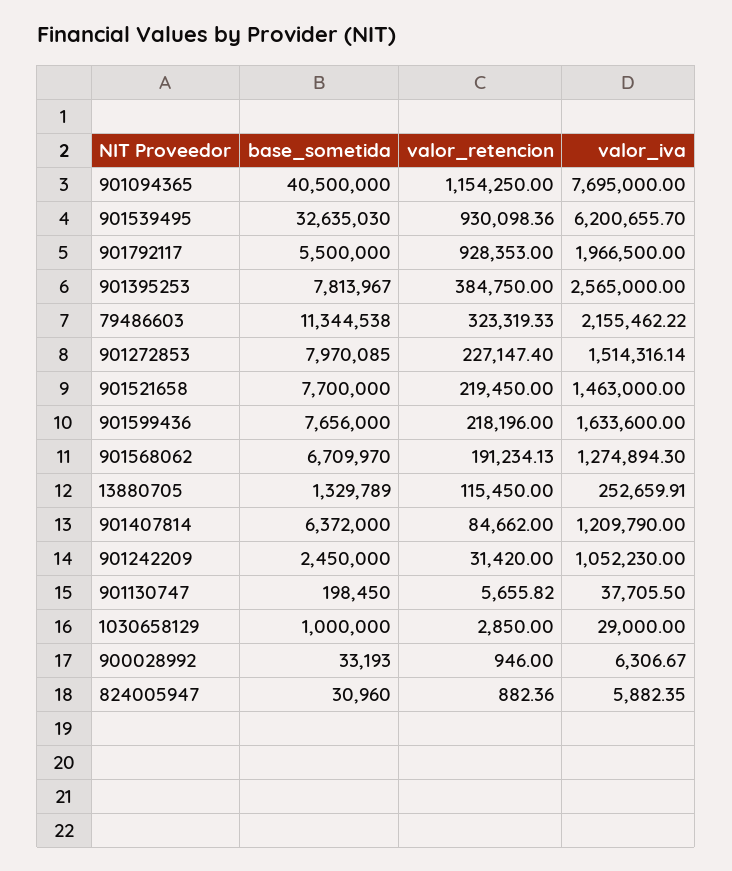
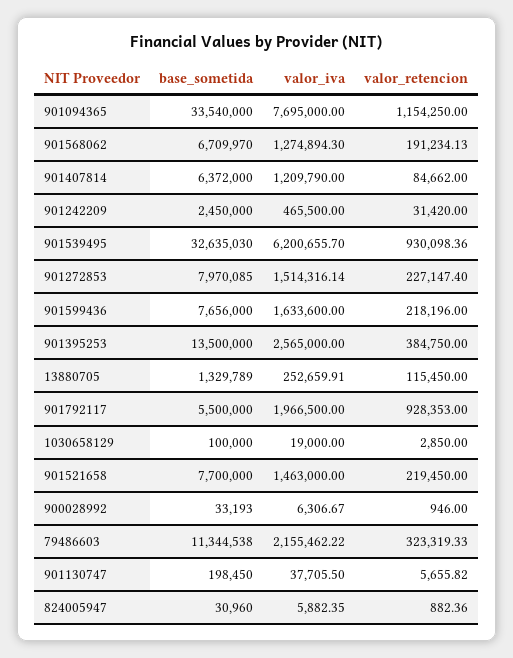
base_sometida, 901094365: 40500000 -> 33540000
base_sometida, 901395253: 7813967 -> 13500000
valor_iva, 901242209: 1052230 -> 465500
base_sometida, 1030658129: 1000000 -> 100000
valor_iva, 1030658129: 29000 -> 19000

